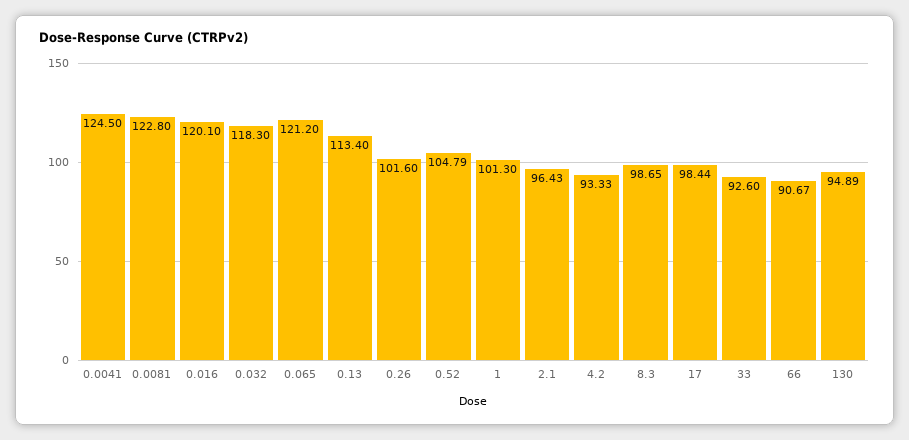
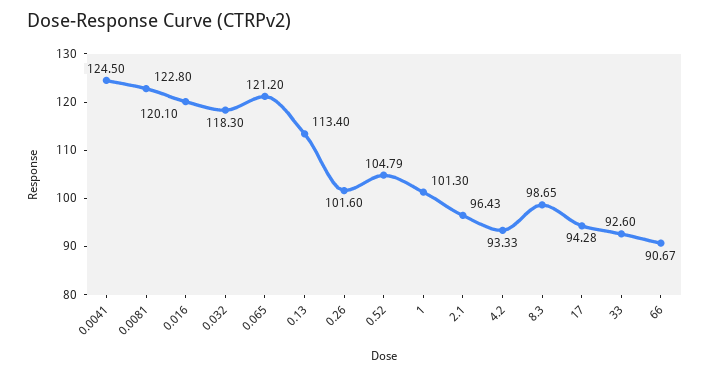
17: 98.44 -> 94.28
130: 94.89 -> none

